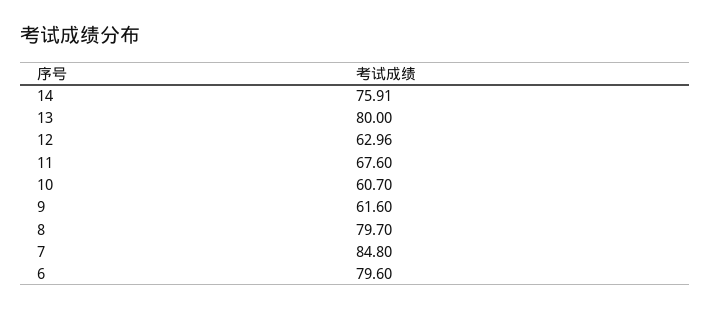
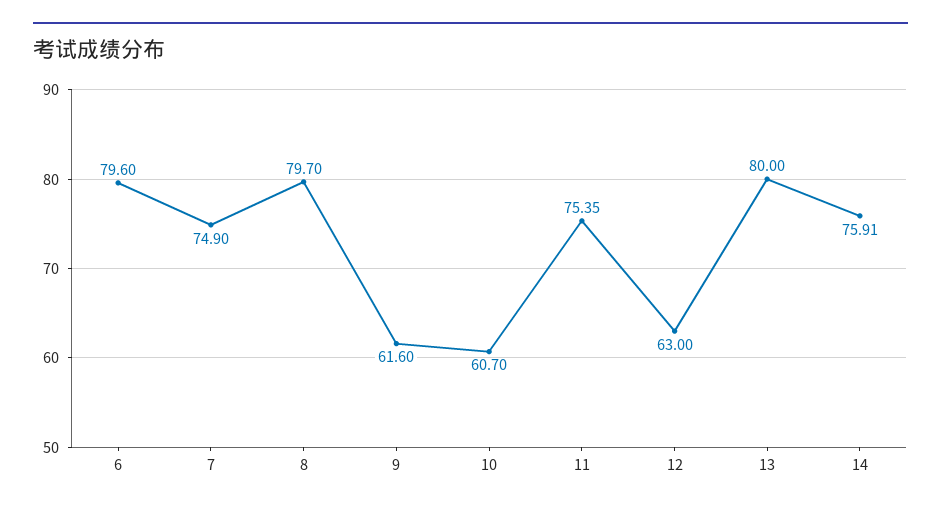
12: 62.96 -> 63
11: 67.6 -> 75.35
7: 84.8 -> 74.9

